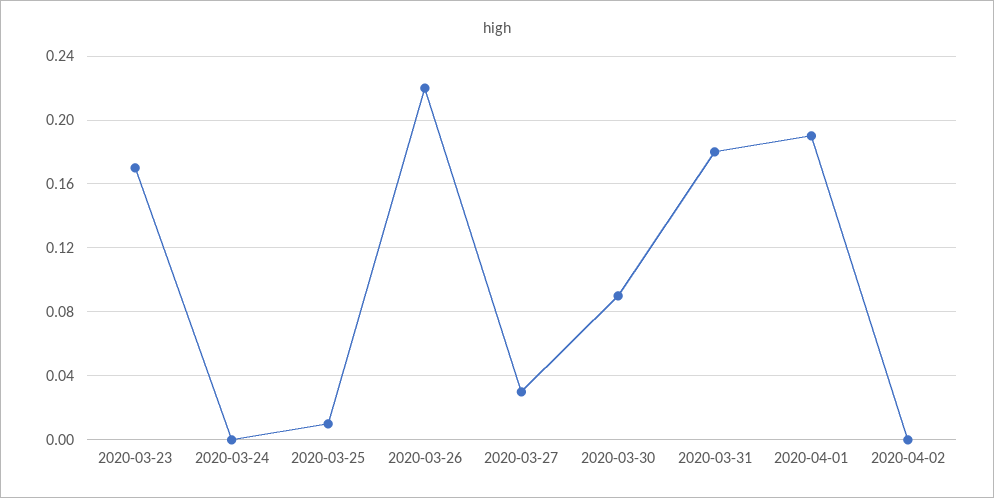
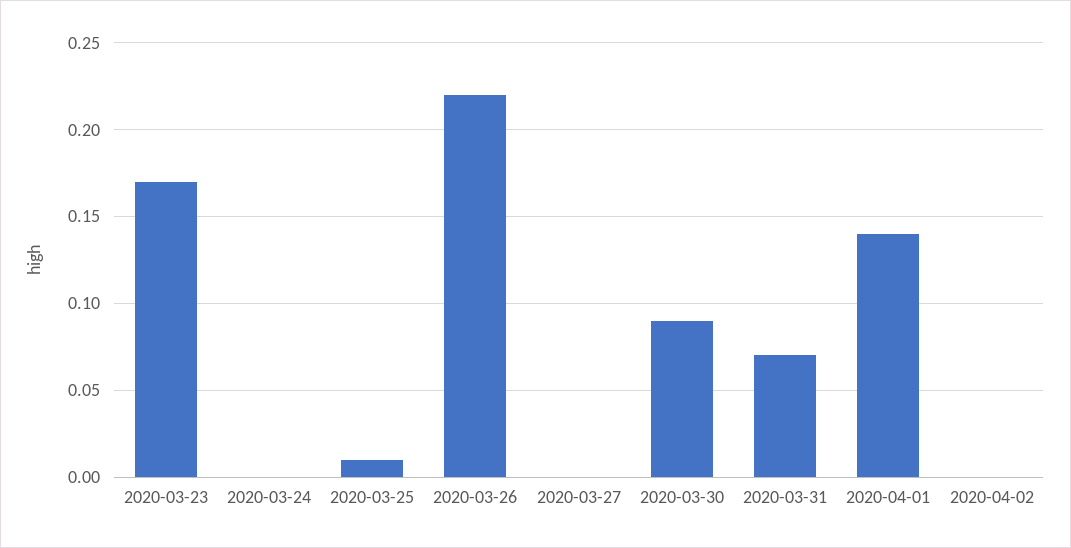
2020-03-27: 0.03 -> 0
2020-03-31: 0.18 -> 0.07
2020-04-01: 0.19 -> 0.14

